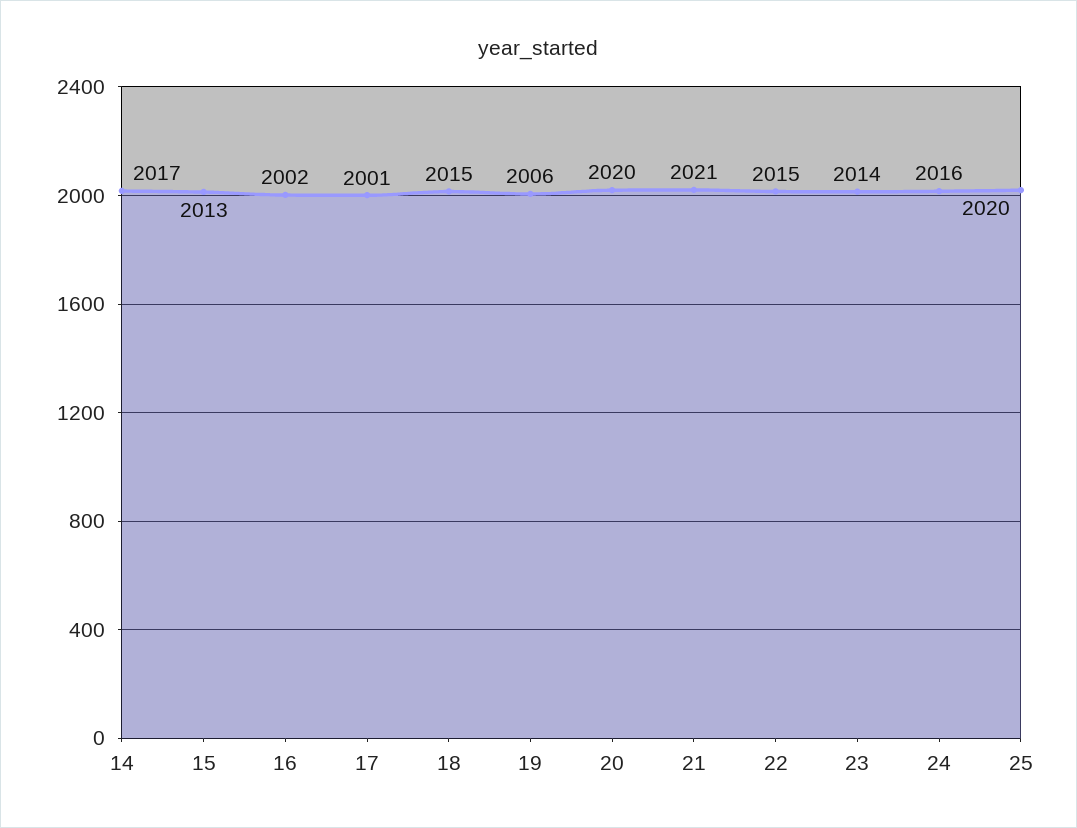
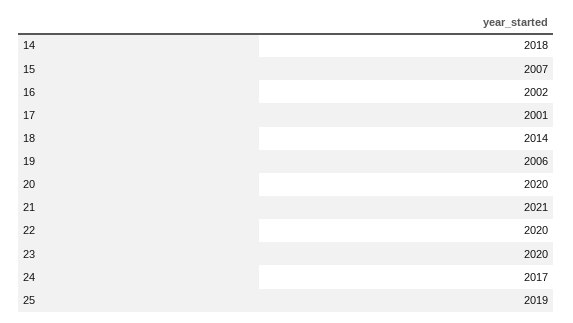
14: 2017 -> 2018
15: 2013 -> 2007
18: 2015 -> 2014
22: 2015 -> 2020
23: 2014 -> 2020
24: 2016 -> 2017
25: 2020 -> 2019

